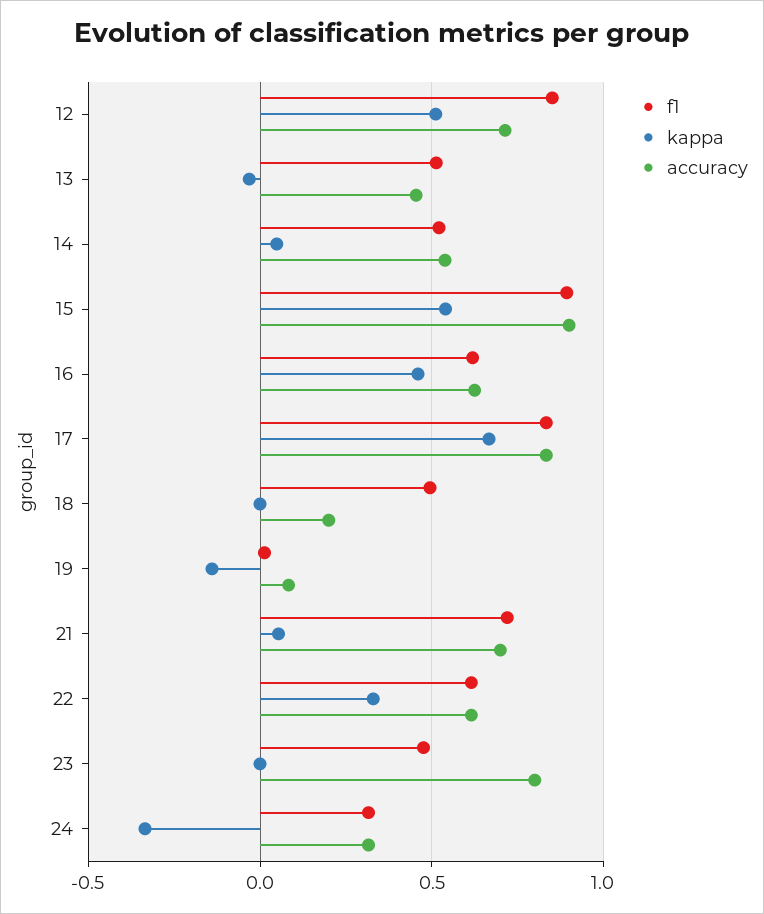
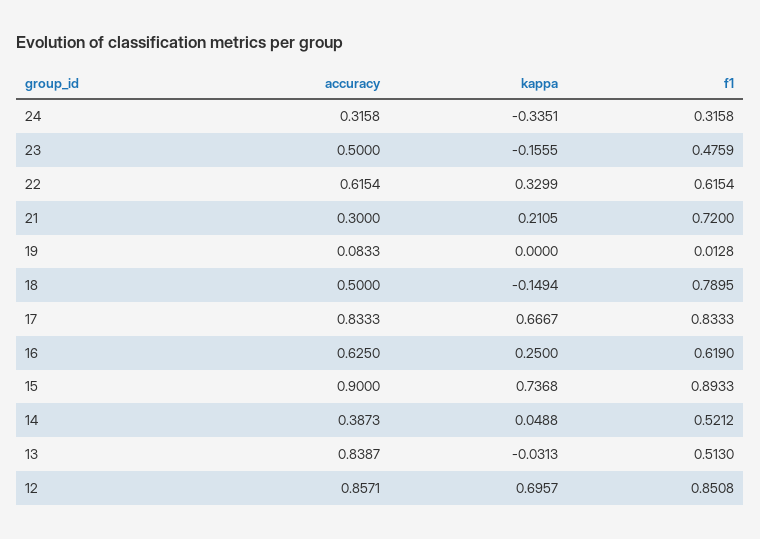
kappa, 12: 0.5 -> 0.6957
accuracy, 12: 0.7 -> 0.8571
accuracy, 13: 0.45 -> 0.8387
accuracy, 14: 0.55 -> 0.3873
kappa, 15: 0.55 -> 0.7368
kappa, 16: 0.45 -> 0.25
f1, 18: 0.5 -> 0.7895
kappa, 18: 0 -> -0.1494
accuracy, 18: 0.2 -> 0.5
kappa, 19: -0.15 -> 0
kappa, 21: 0.05 -> 0.2105
accuracy, 21: 0.7 -> 0.3
kappa, 23: 0 -> -0.1555
accuracy, 23: 0.8 -> 0.5

